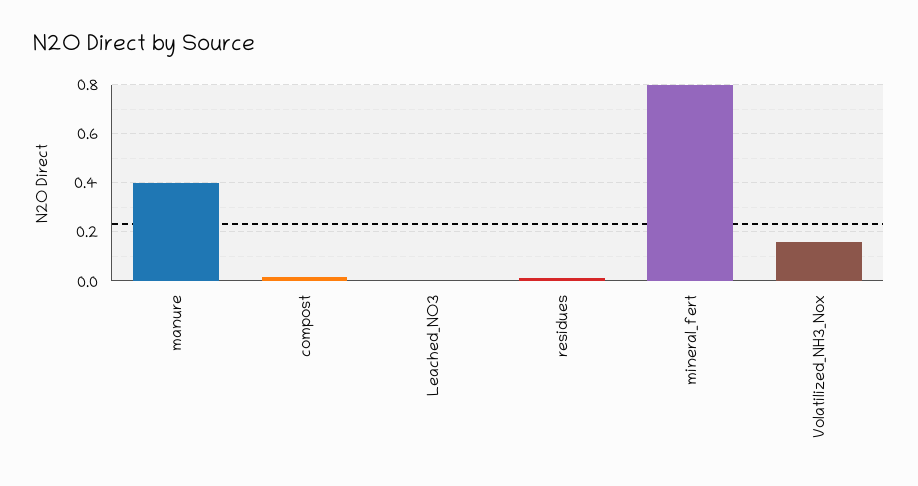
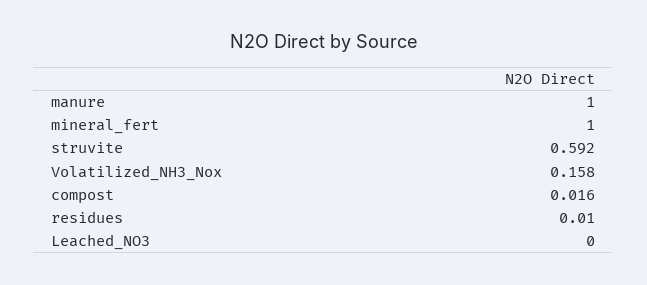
manure: 0.4 -> 1
mineral_fert: 0.8 -> 1
struvite: none -> 0.592

